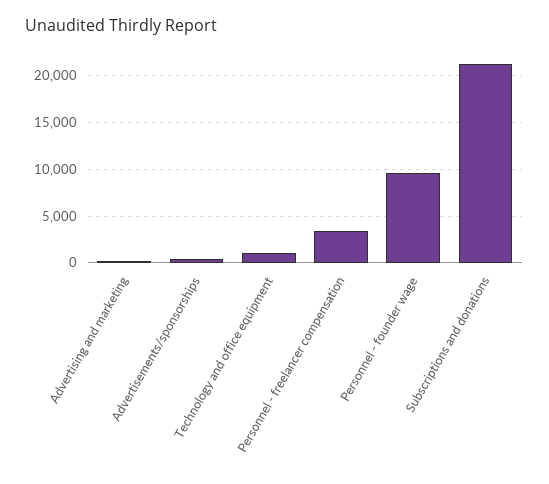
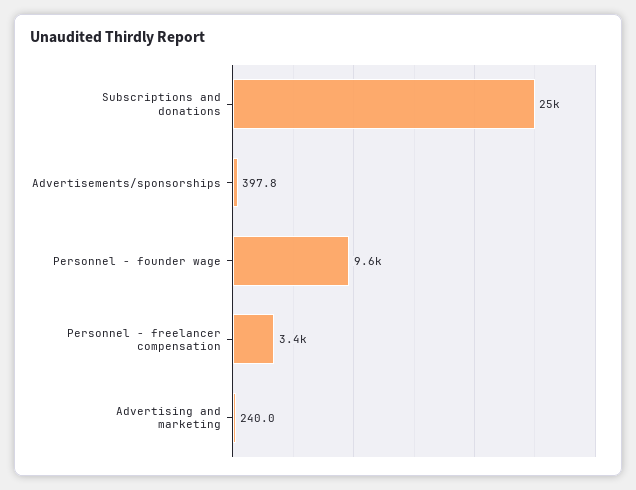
Technology and office equipment: 1000 -> none
Subscriptions and donations: 21000 -> 25000

